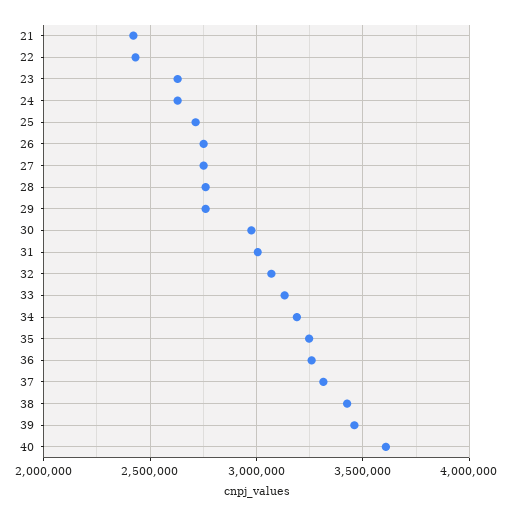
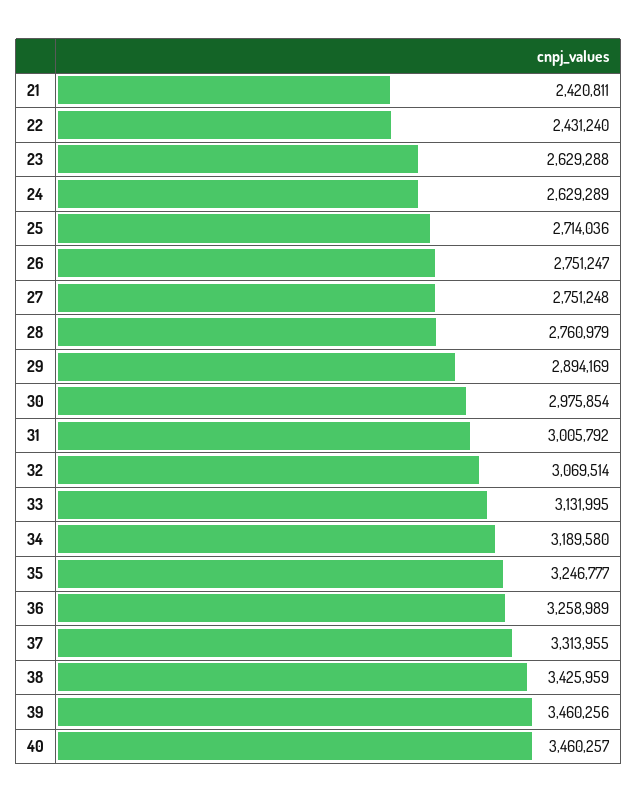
29: 2750000 -> 2894169
40: 3600000 -> 3460257

